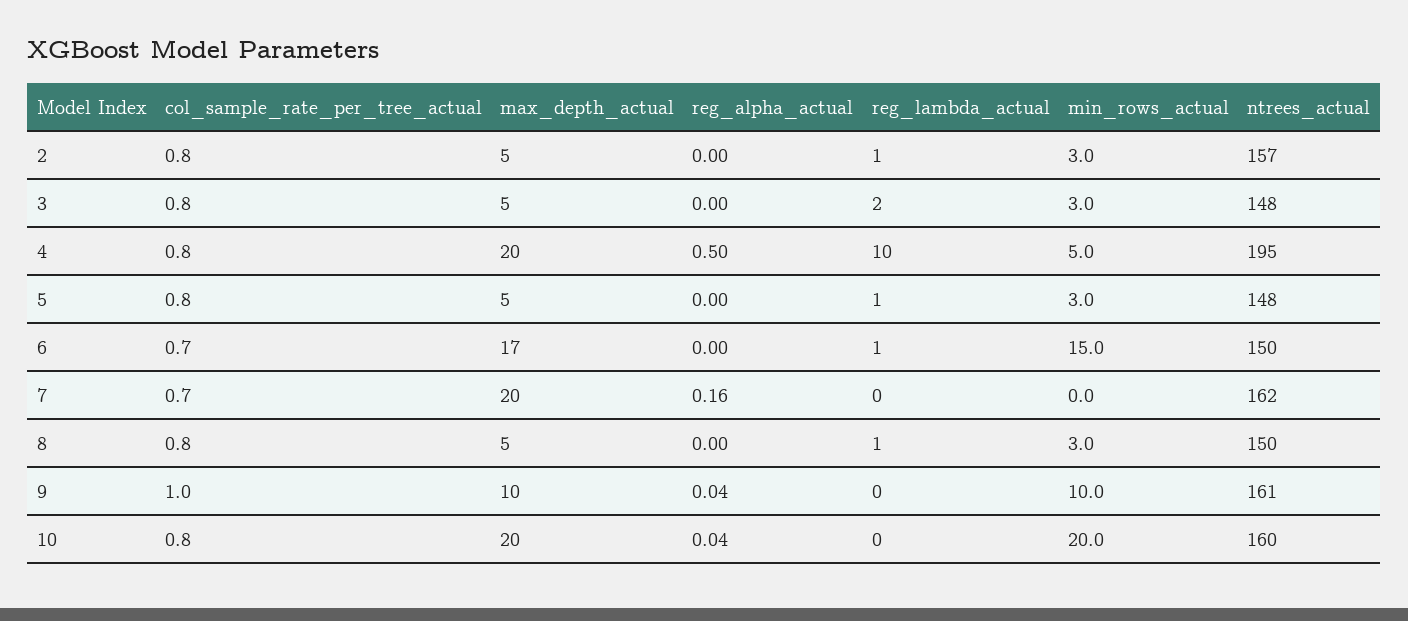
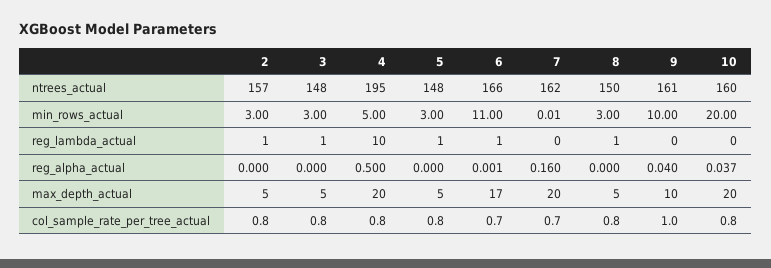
reg_lambda_actual, 3: 2 -> 1
min_rows_actual, 6: 15 -> 11
ntrees_actual, 6: 150 -> 166

